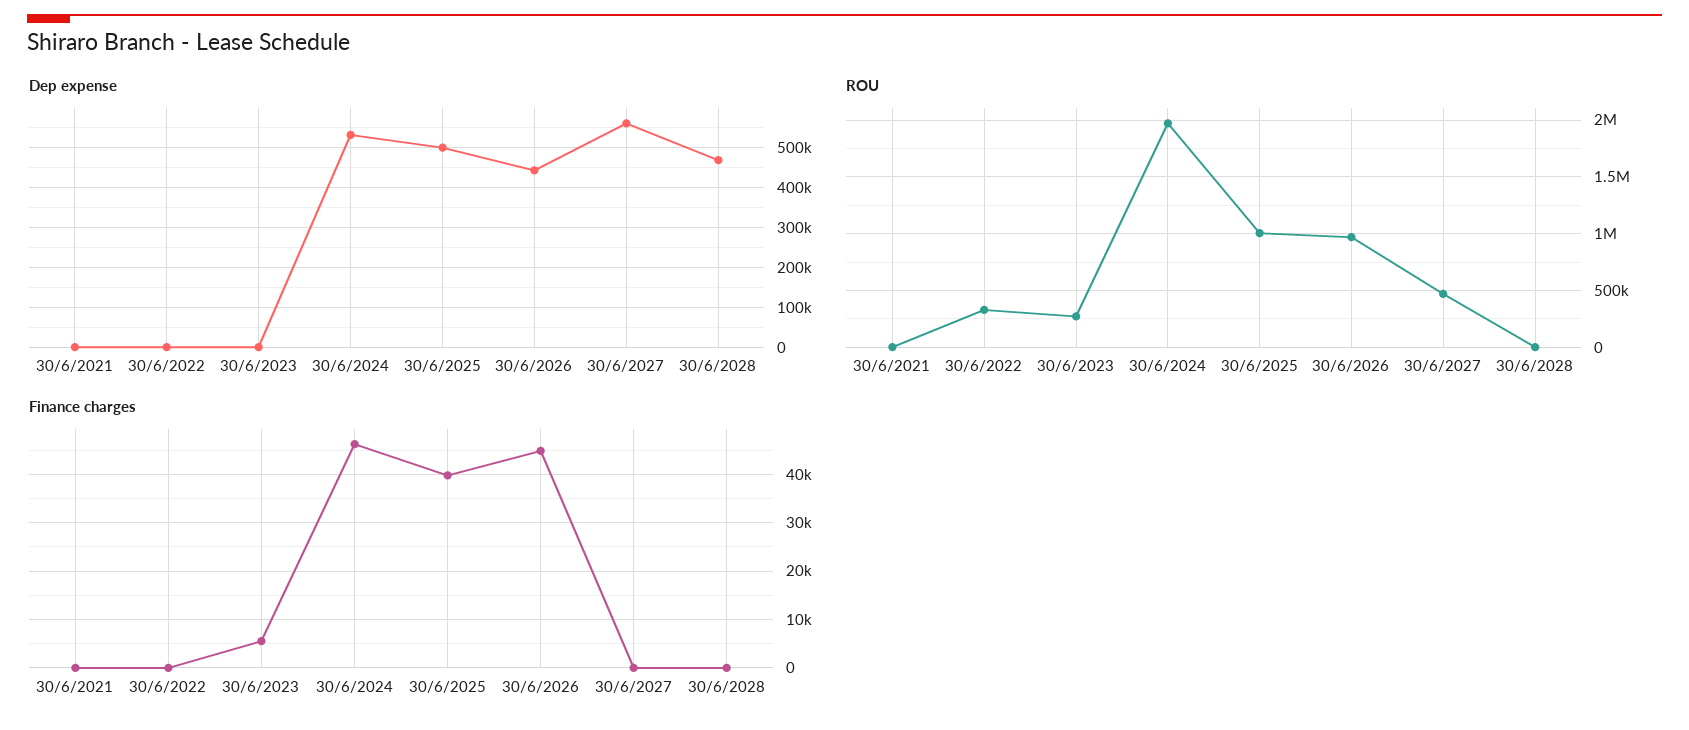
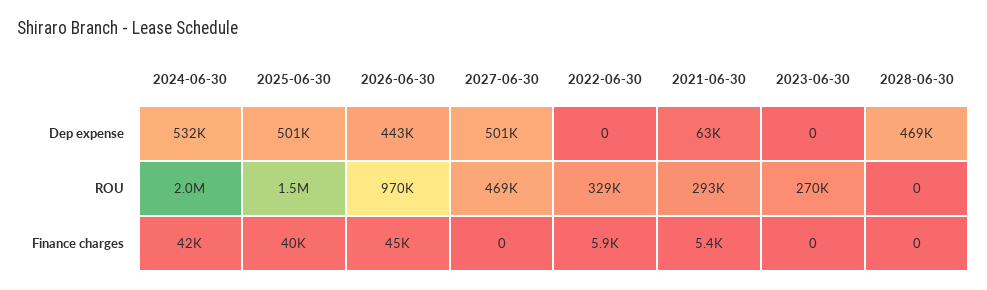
Dep expense, 30/6/2021: 0 -> 63000
Dep expense, 30/6/2027: 560000 -> 501000
ROU, 30/6/2021: 0 -> 293000
ROU, 30/6/2025: 1000000 -> 1500000
Finance charges, 30/6/2021: 0 -> 5400
Finance charges, 30/6/2022: 0 -> 5900
Finance charges, 30/6/2023: 6000 -> 0
Finance charges, 30/6/2024: 46000 -> 42000

